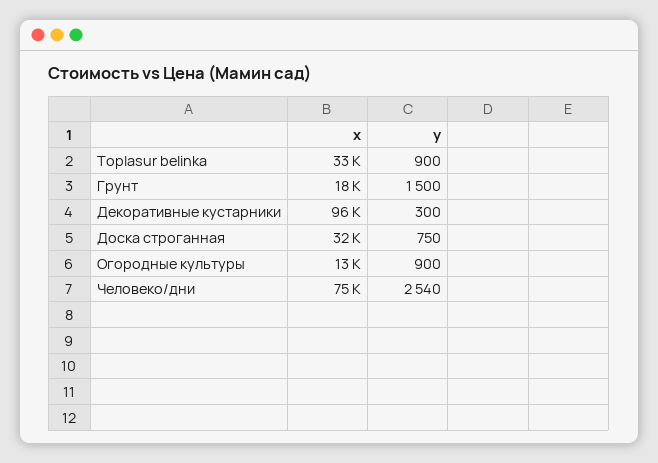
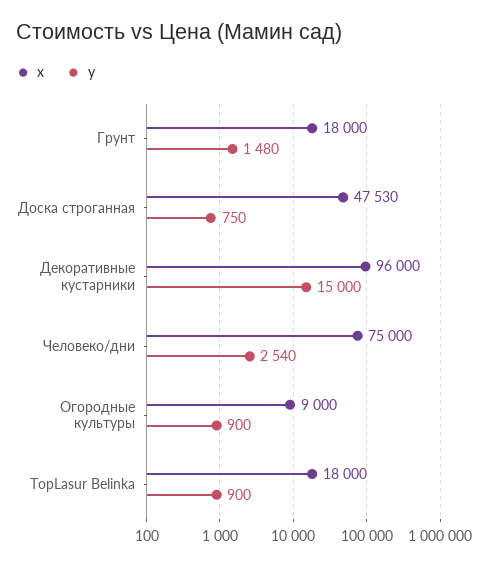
x, Toplasur belinka: 33000 -> 18000
y, Грунт: 1500 -> 1480
y, Декоративные кустарники: 300 -> 15000
x, Доска строганная: 32000 -> 47530
x, Огородные культуры: 13000 -> 9000

